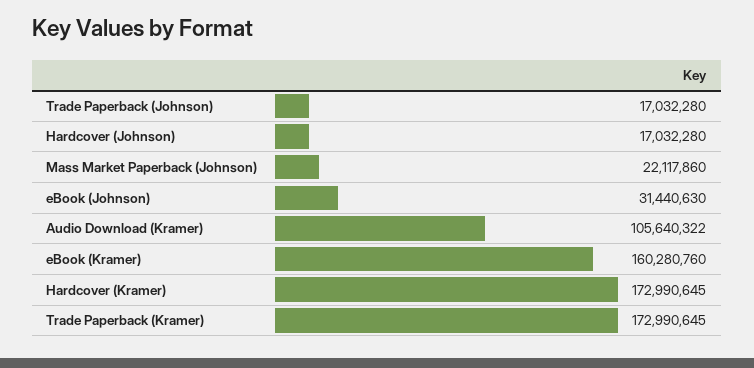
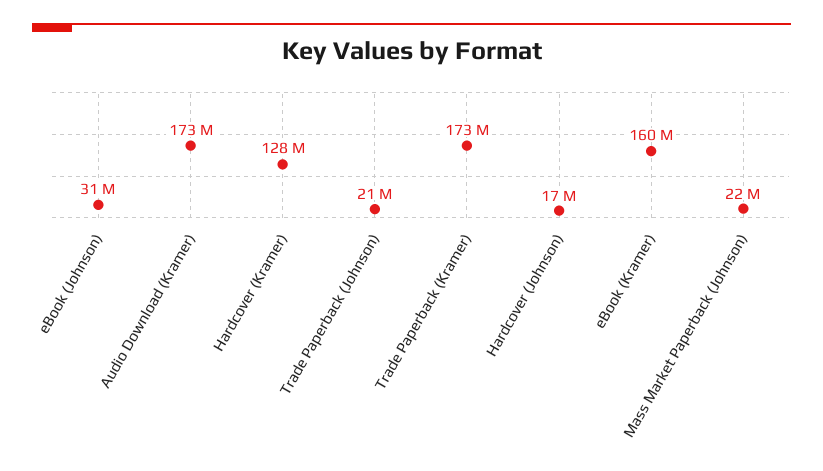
Trade Paperback (Johnson): 17032280 -> 21000000
Audio Download (Kramer): 105640322 -> 173000000
Hardcover (Kramer): 172990645 -> 128000000

